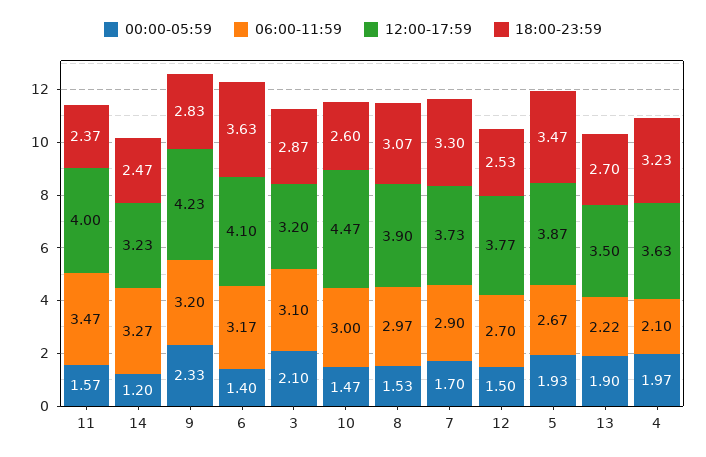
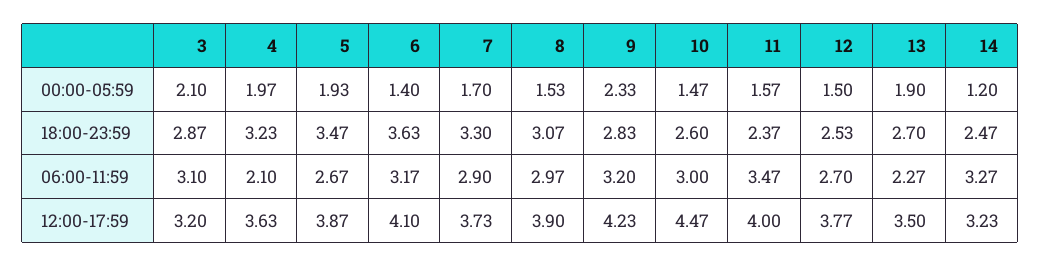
06:00-11:59, 13: 2.22 -> 2.27

